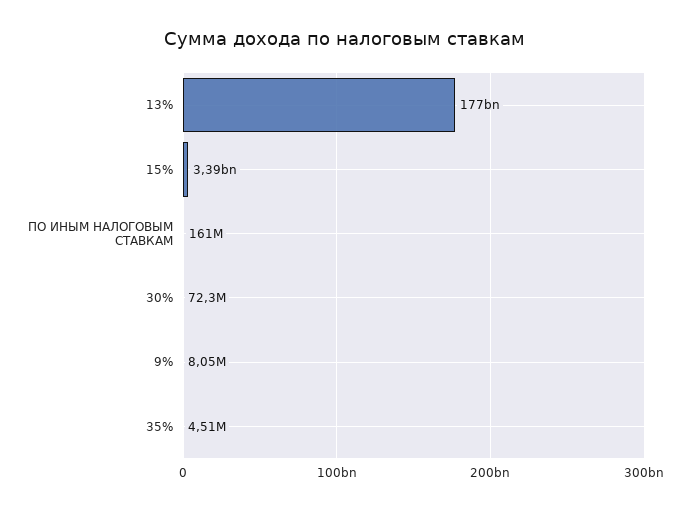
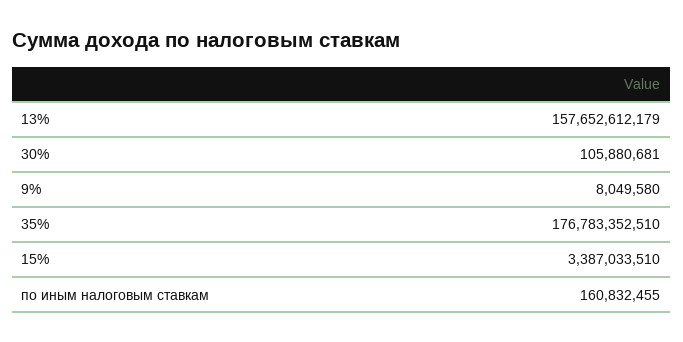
13%: 177000000000 -> 157652612179
30%: 72300000 -> 105880681
35%: 4510000 -> 176783352510

